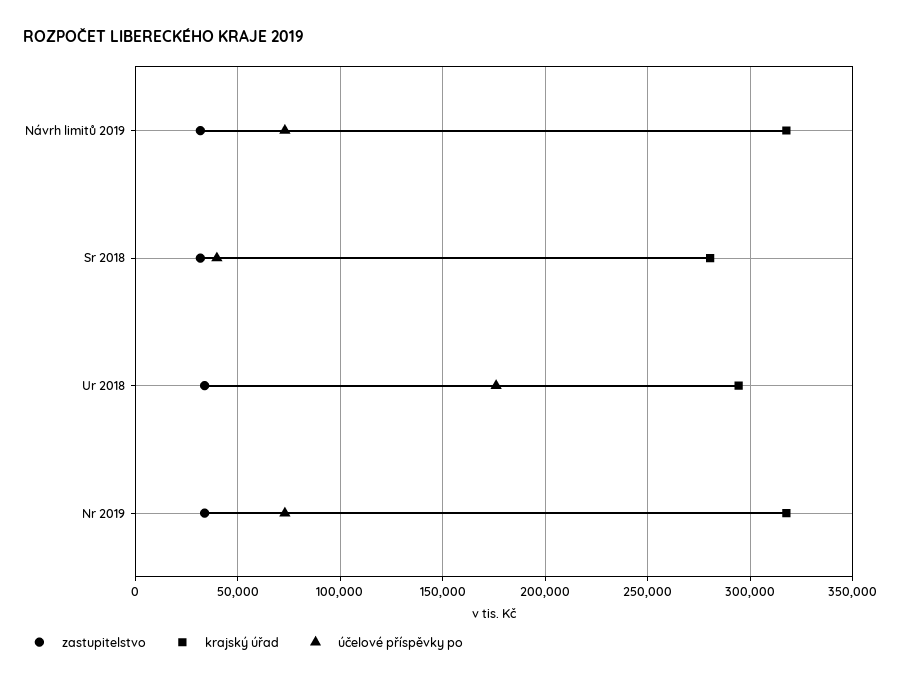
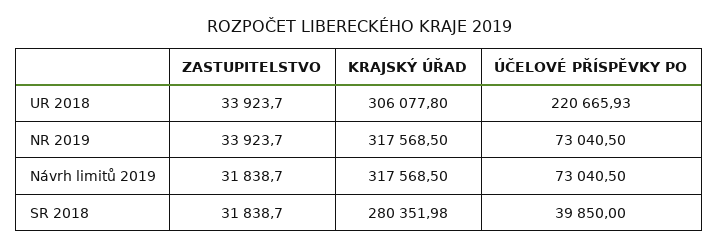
krajský úřad, Ur 2018: 295000 -> 306077.8
účelové příspěvky po, Ur 2018: 175000 -> 220665.93

